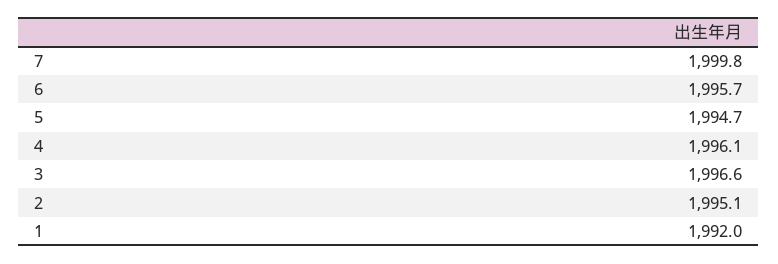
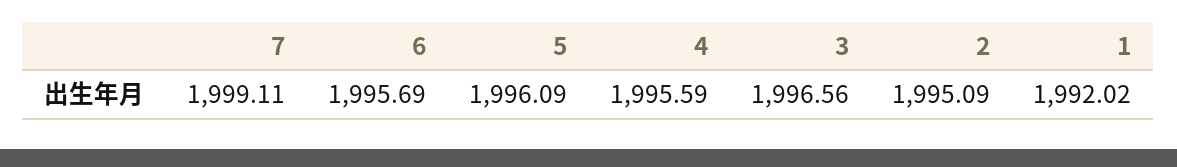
7: 1999.8 -> 1999.11
5: 1994.7 -> 1996.09
4: 1996.1 -> 1995.59

